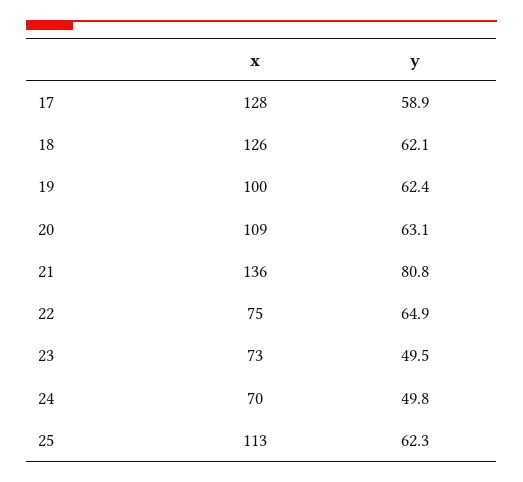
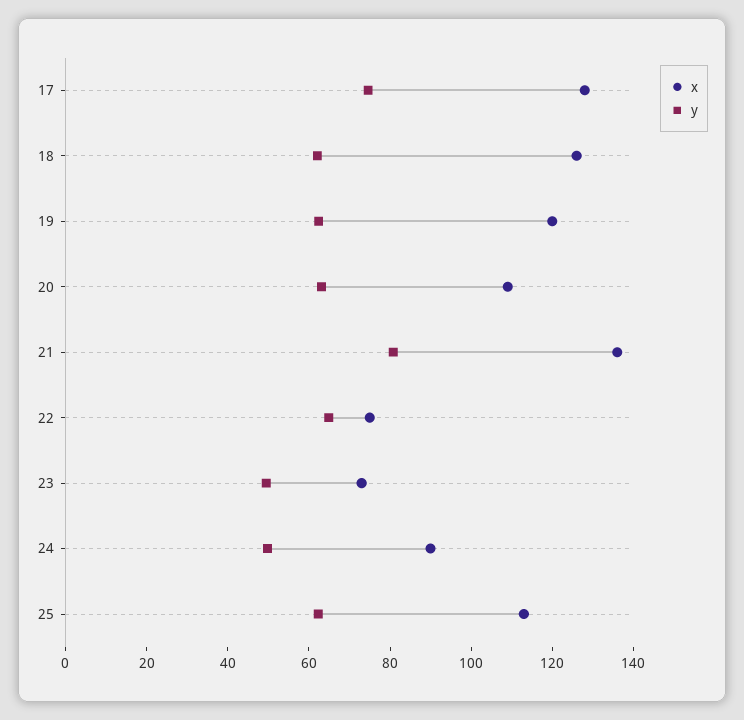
y, 17: 58.9 -> 75
x, 19: 100 -> 120
x, 24: 70 -> 90

